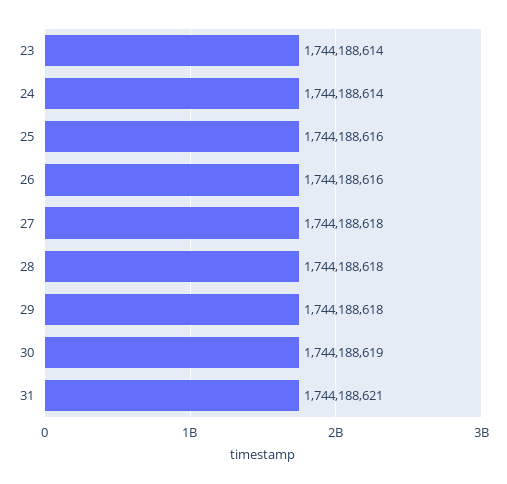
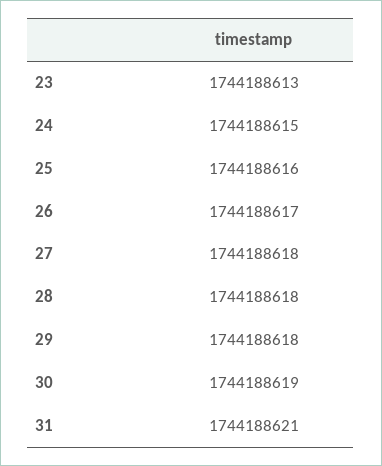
23: 1744188614 -> 1744188613
24: 1744188614 -> 1744188615
26: 1744188616 -> 1744188617

